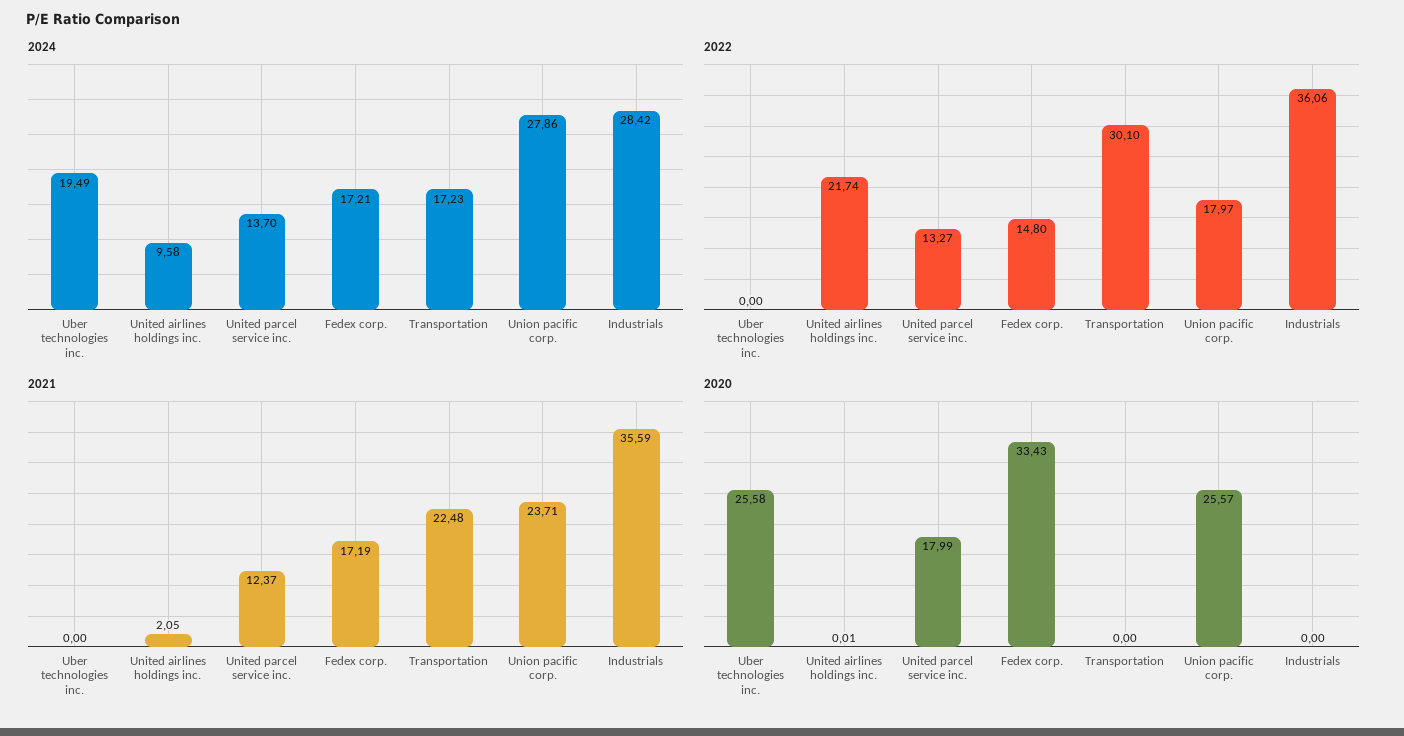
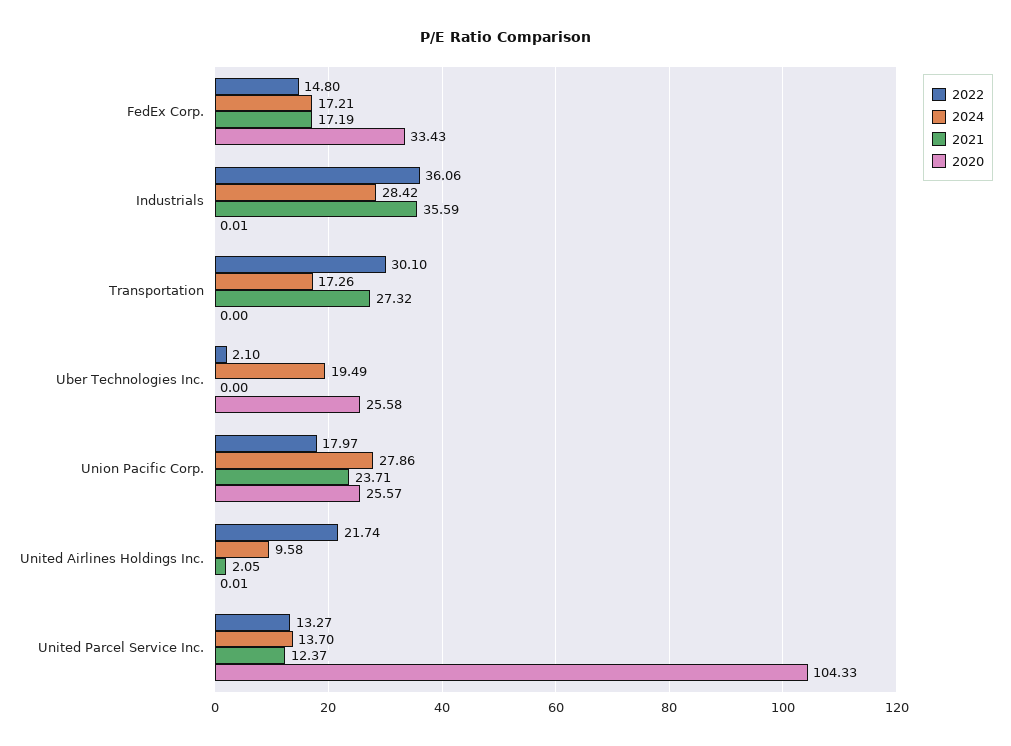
2024, Transportation: 17.23 -> 17.26
2022, Uber technologies inc.: 0 -> 2.1
2021, Transportation: 22.48 -> 27.32
2020, United parcel service inc.: 17.99 -> 104.33
2020, Industrials: 0 -> 0.01

